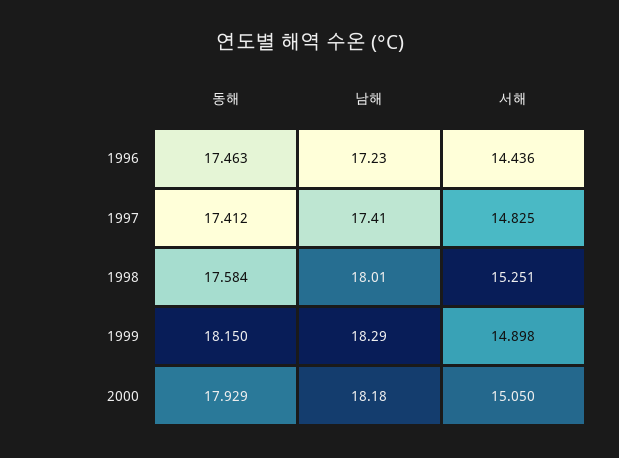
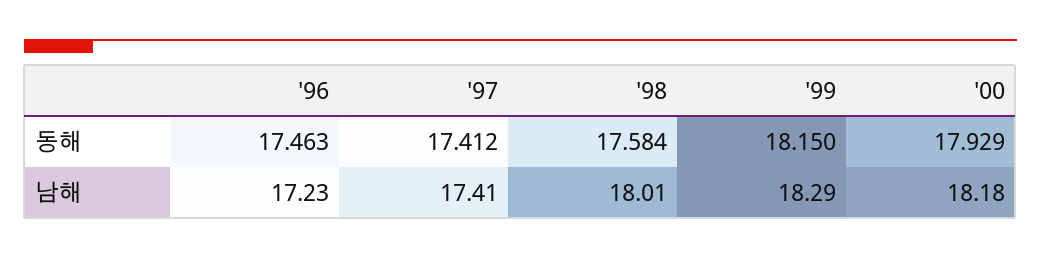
서해, 1996: 14.436 -> none
서해, 1997: 14.825 -> none
서해, 1998: 15.251 -> none
서해, 1999: 14.898 -> none
서해, 2000: 15.05 -> none

